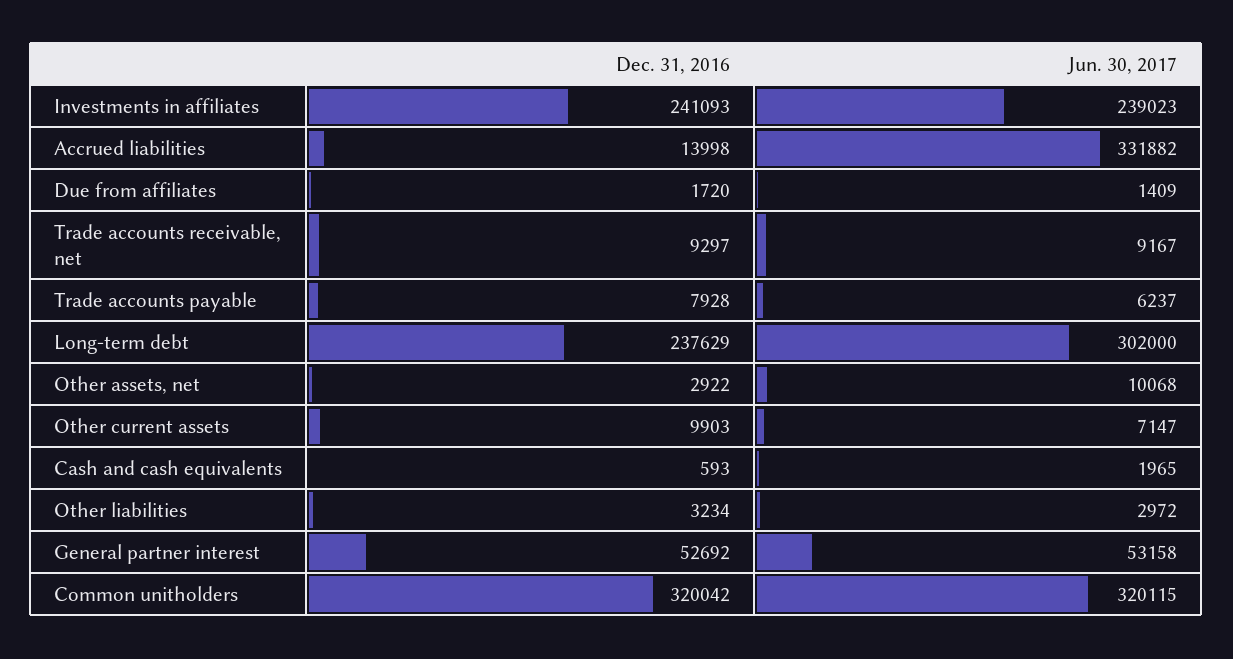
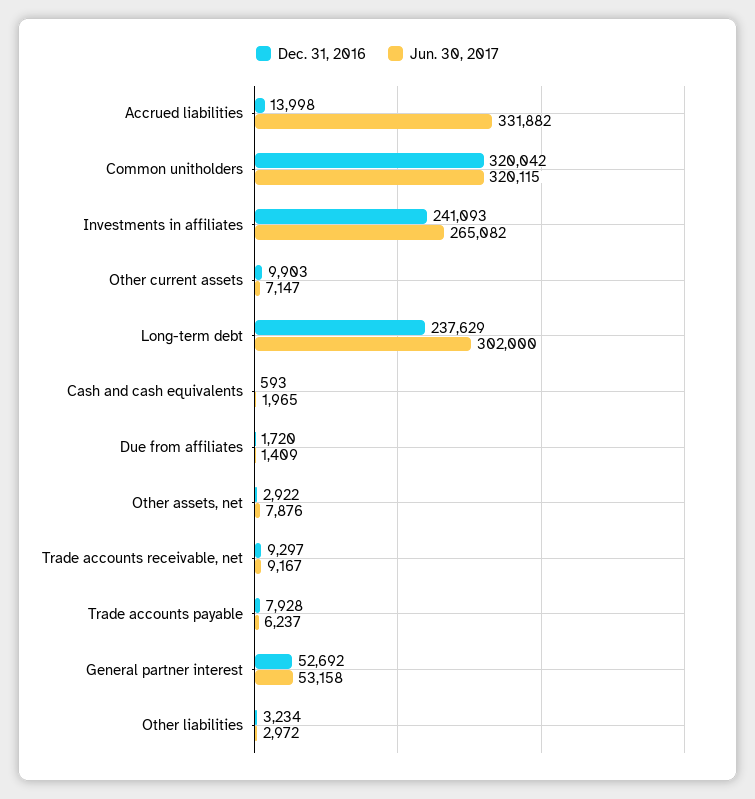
Jun. 30, 2017, Investments in affiliates: 239023 -> 265082
Jun. 30, 2017, Other assets, net: 10068 -> 7876

